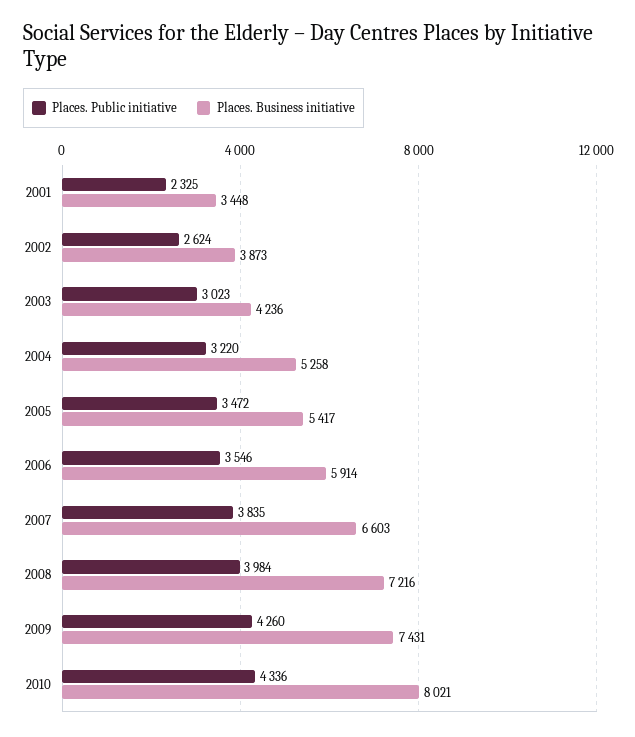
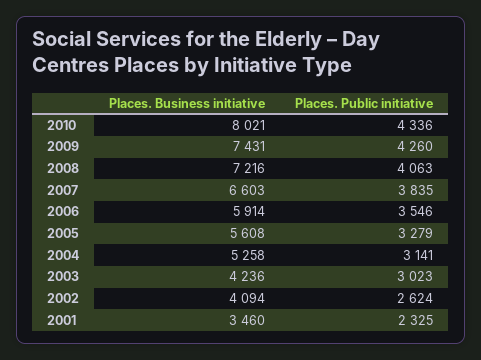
Places. Business initiative, 2001: 3448 -> 3460
Places. Business initiative, 2002: 3873 -> 4094
Places. Public initiative, 2004: 3220 -> 3141
Places. Public initiative, 2005: 3472 -> 3279
Places. Business initiative, 2005: 5417 -> 5608
Places. Public initiative, 2008: 3984 -> 4063

